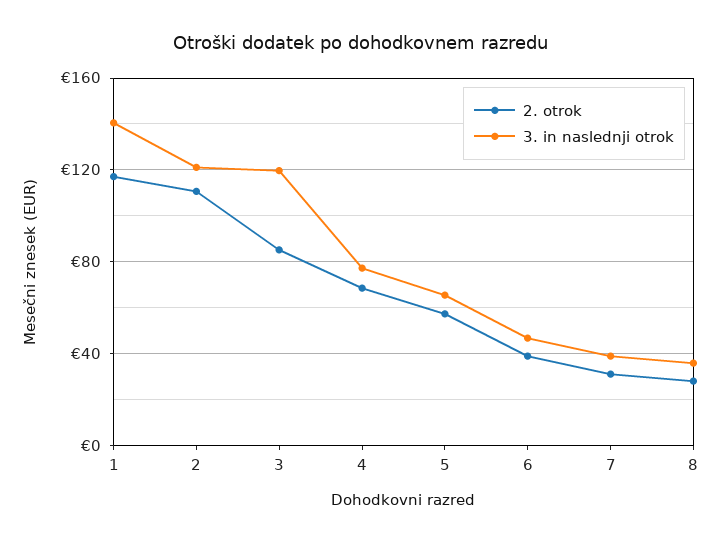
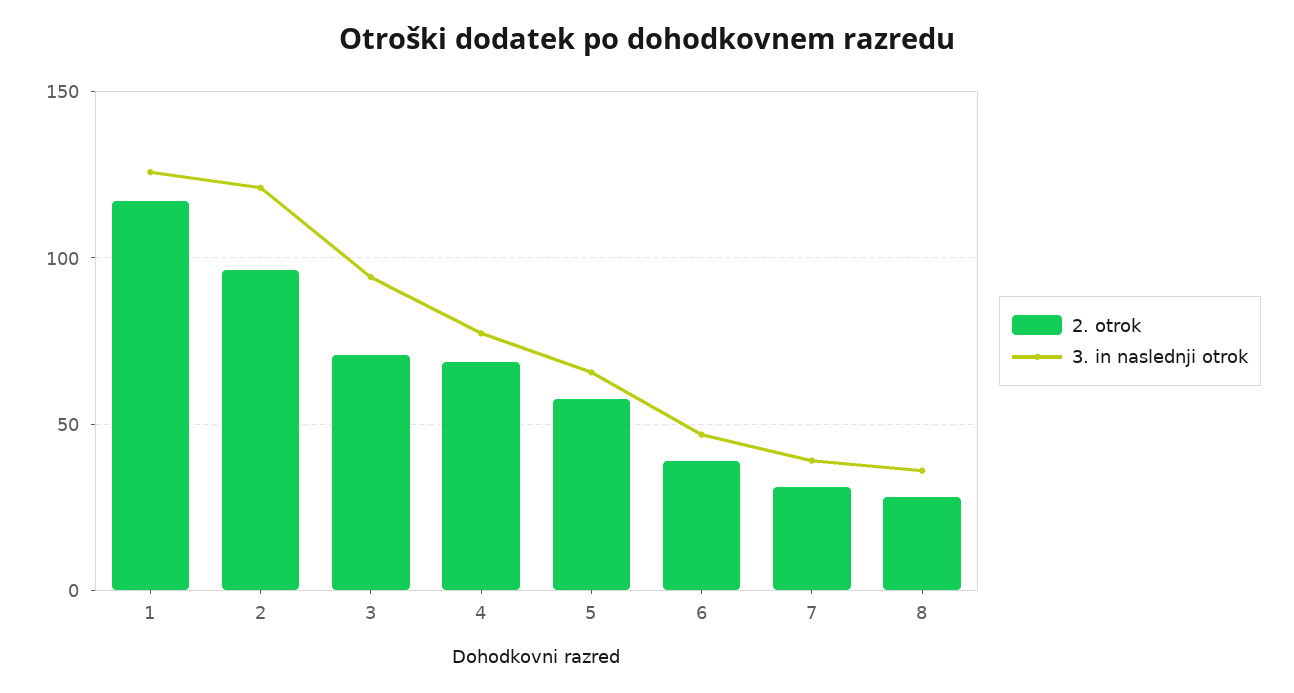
3. in naslednji otrok, 1: 140 -> 125
2. otrok, 2: 110 -> 95
2. otrok, 3: 85 -> 70
3. in naslednji otrok, 3: 120 -> 95

